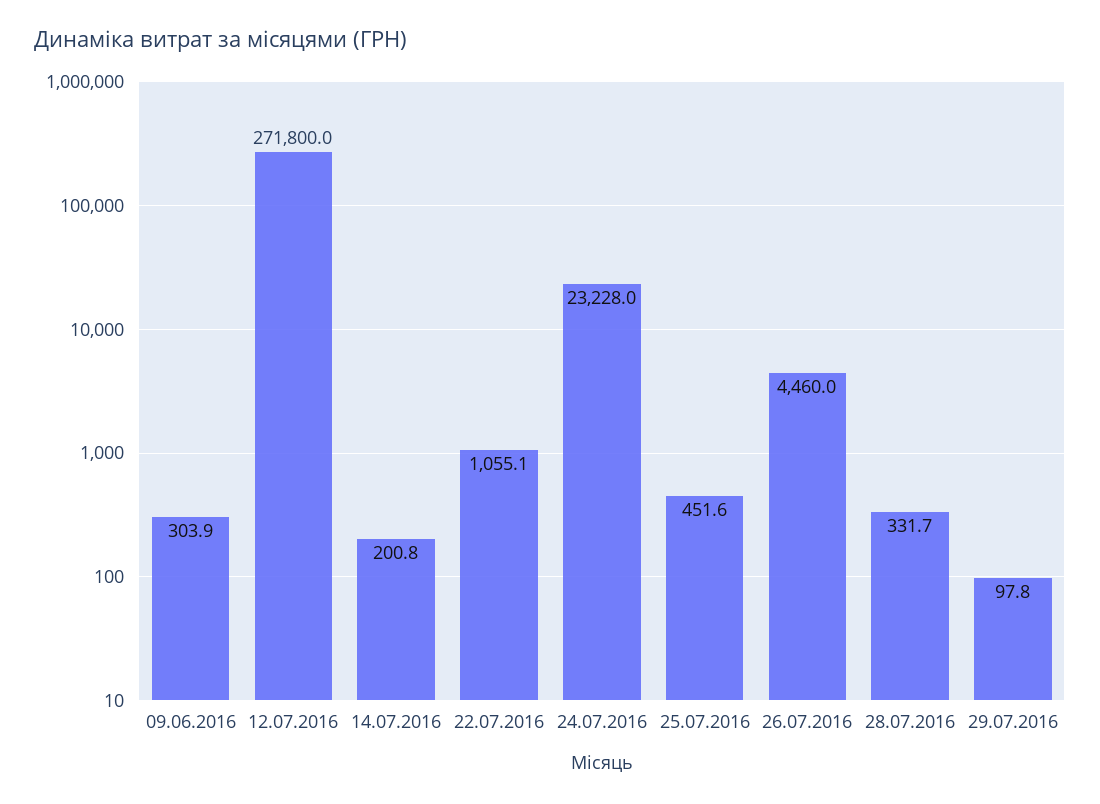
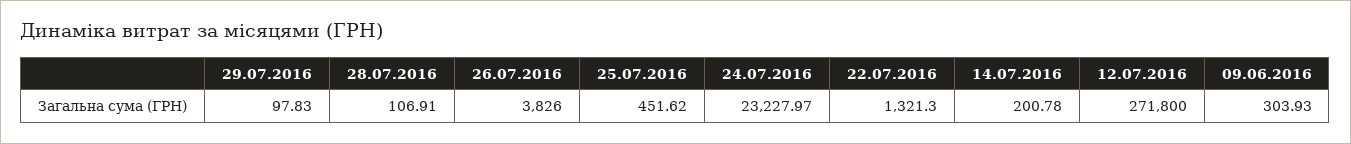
22.07.2016: 1055.1 -> 1321.3
26.07.2016: 4460 -> 3826
28.07.2016: 331.7 -> 106.91

